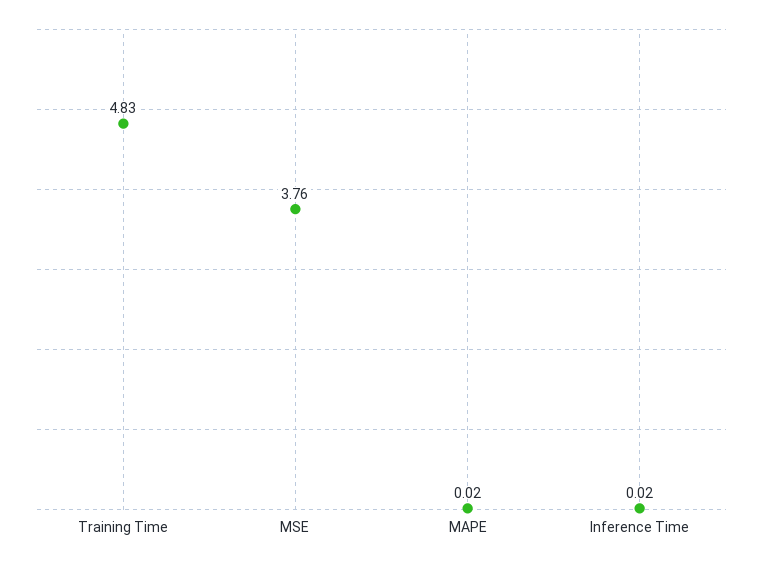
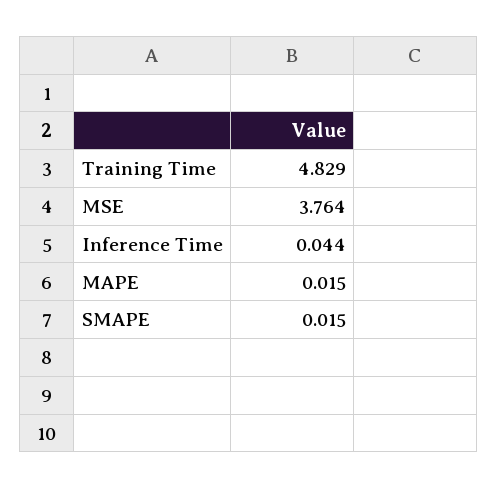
Inference Time: 0.02 -> 0.044
SMAPE: none -> 0.015

